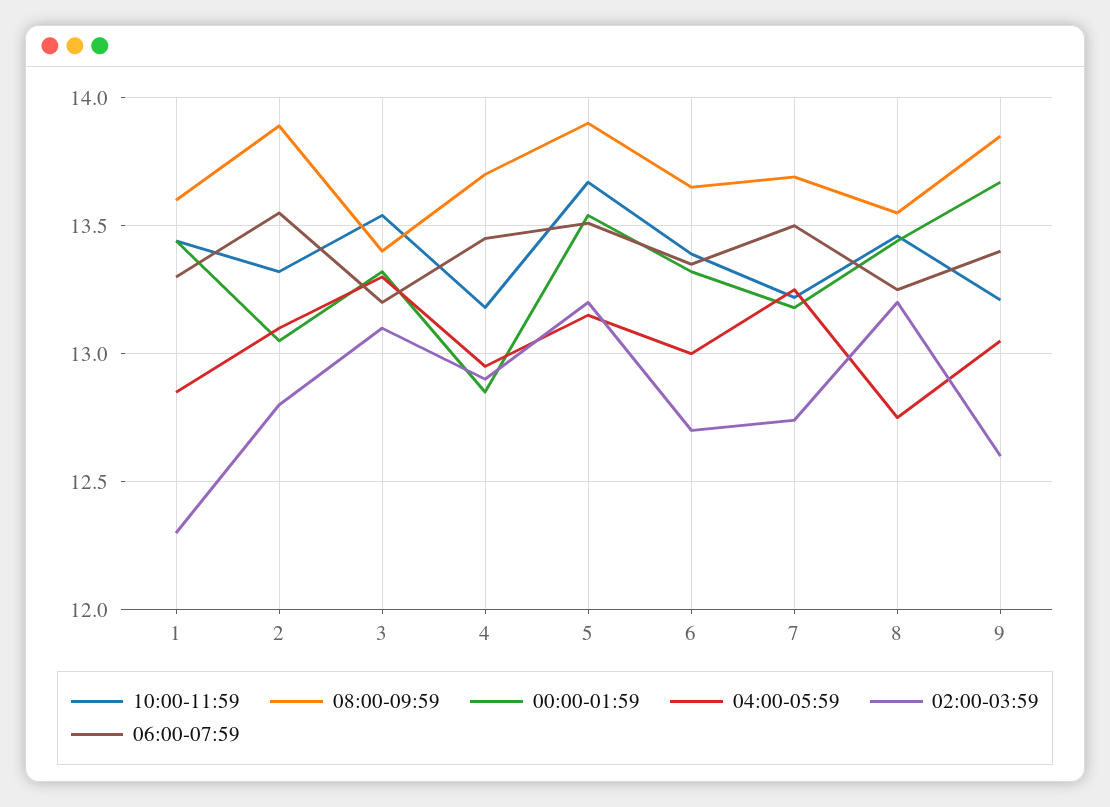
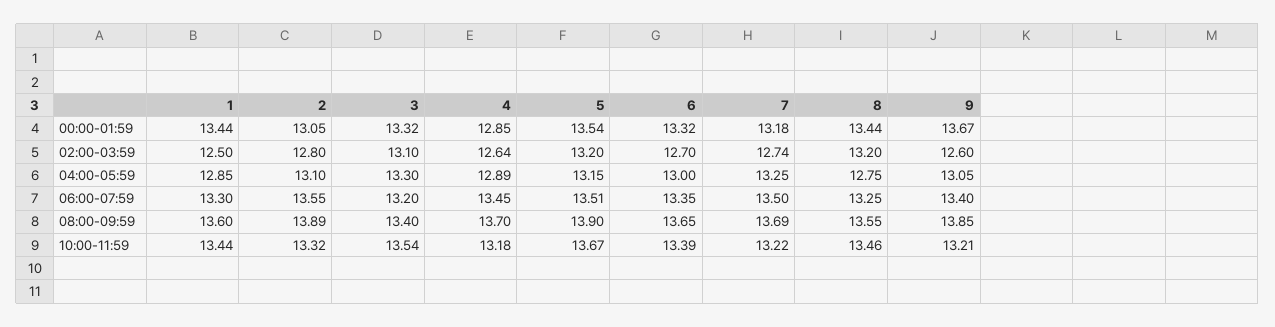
02:00-03:59, 1: 12.3 -> 12.5
04:00-05:59, 4: 12.95 -> 12.89
02:00-03:59, 4: 12.9 -> 12.64

